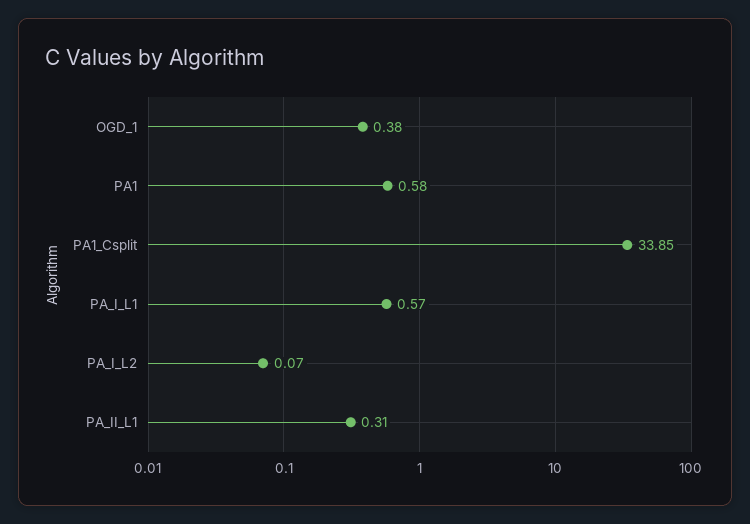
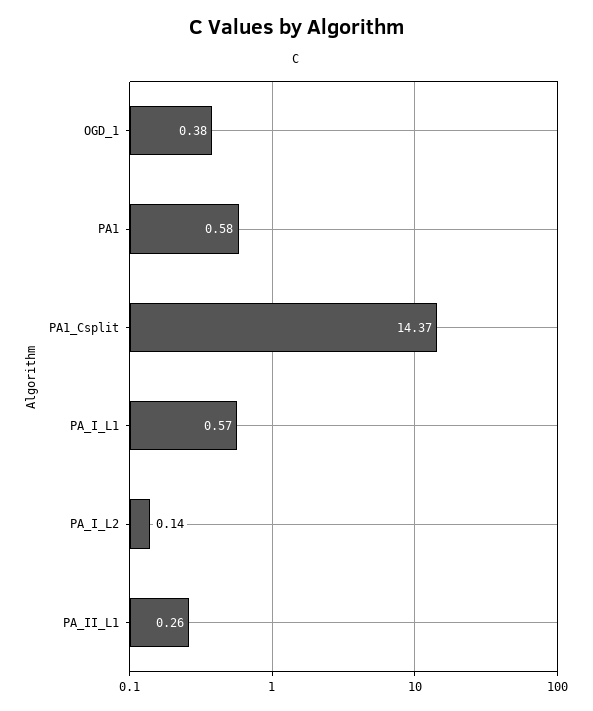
PA1_Csplit: 33.85 -> 14.37
PA_I_L2: 0.07 -> 0.14
PA_II_L1: 0.31 -> 0.26

